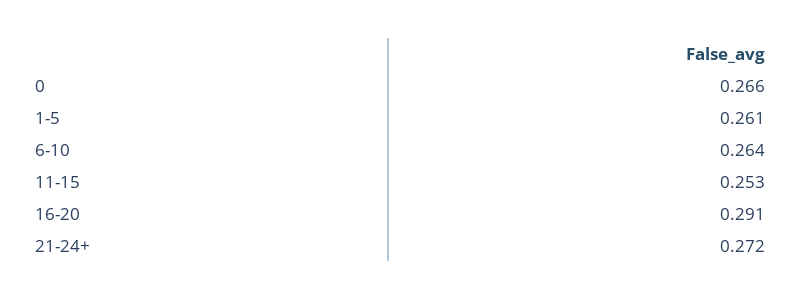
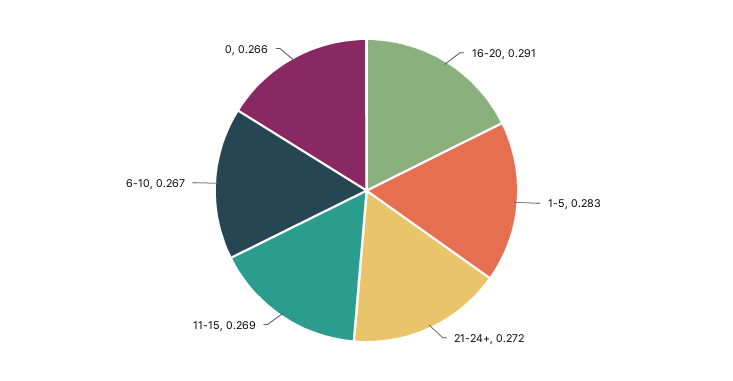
1-5: 0.261 -> 0.283
6-10: 0.264 -> 0.267
11-15: 0.253 -> 0.269

